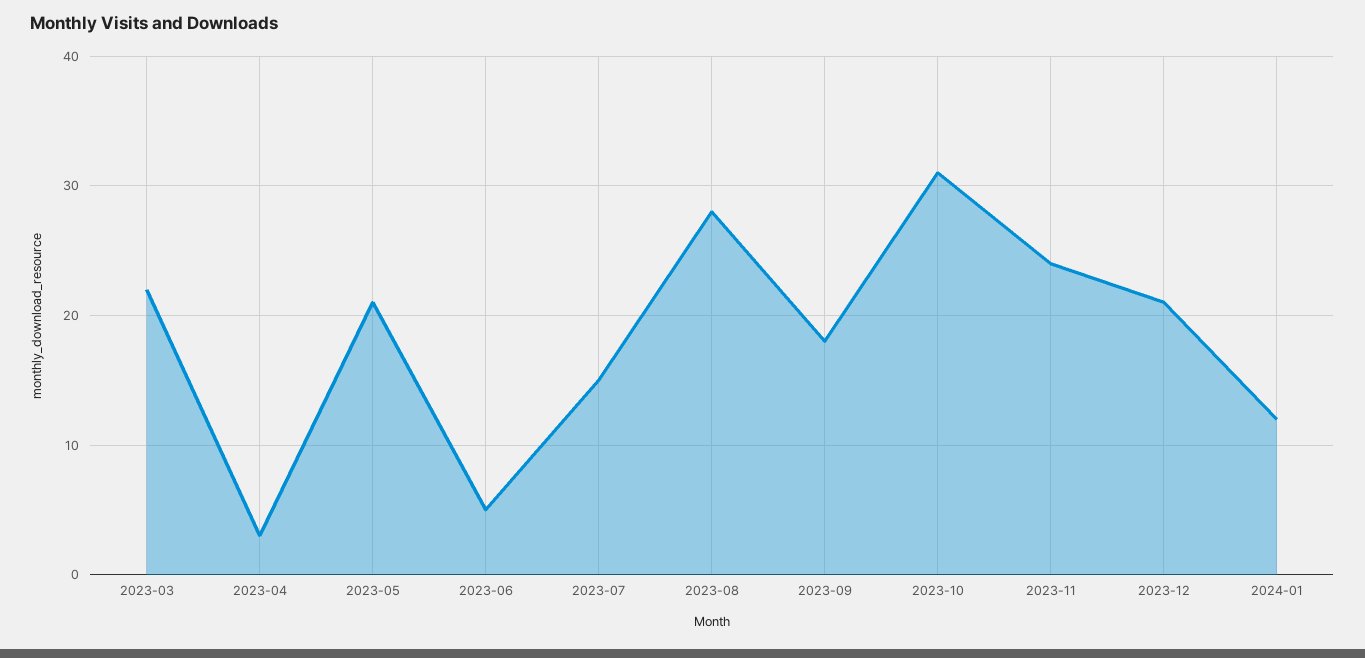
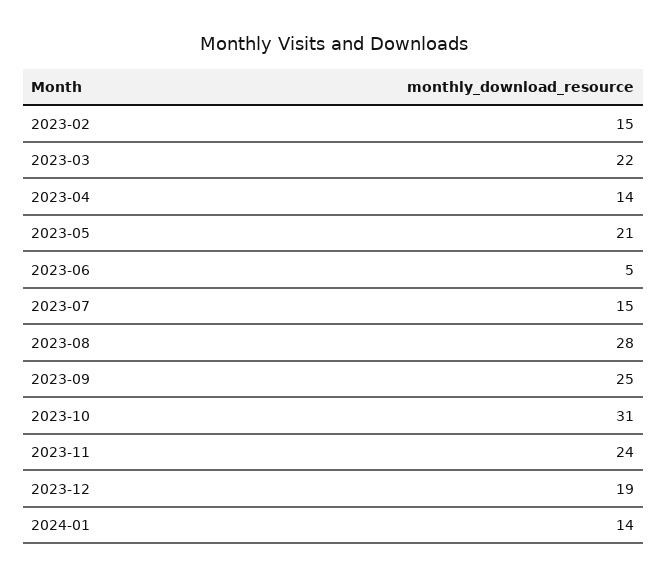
2023-04: 3 -> 14
2023-09: 18 -> 25
2023-12: 21 -> 19
2024-01: 12 -> 14
2023-02: none -> 15

